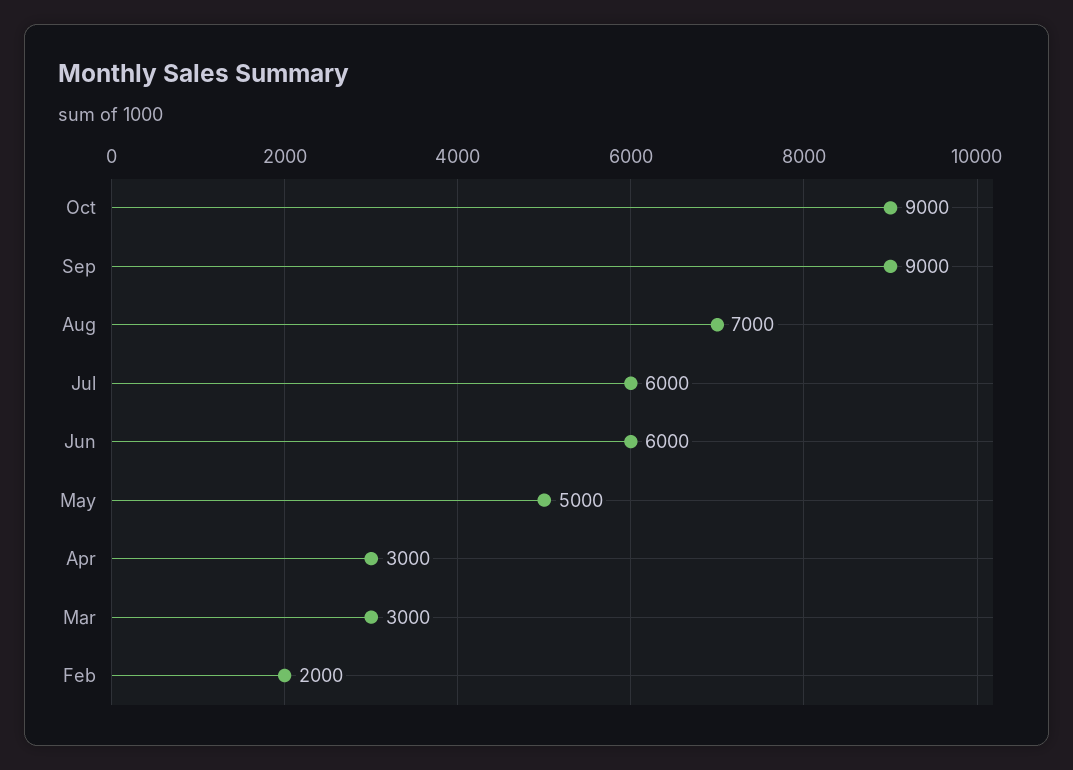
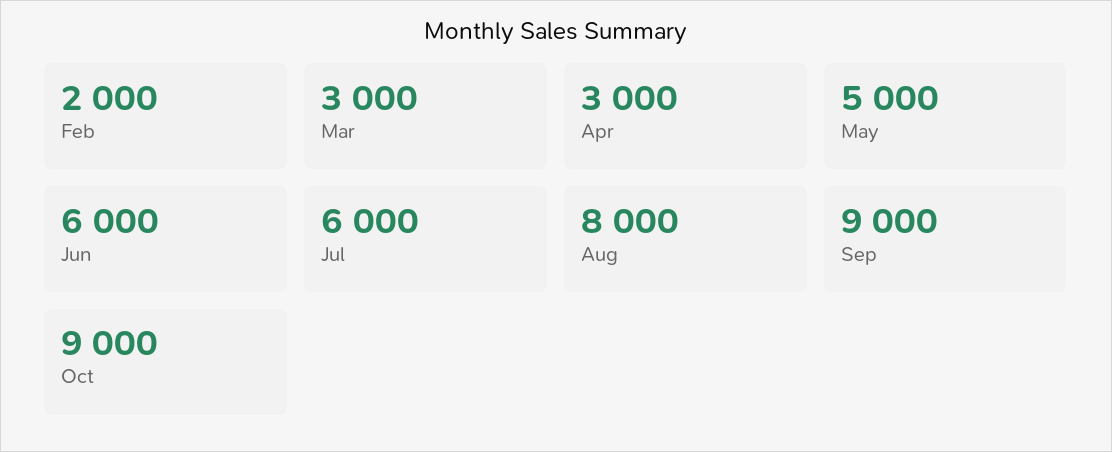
Aug: 7000 -> 8000

